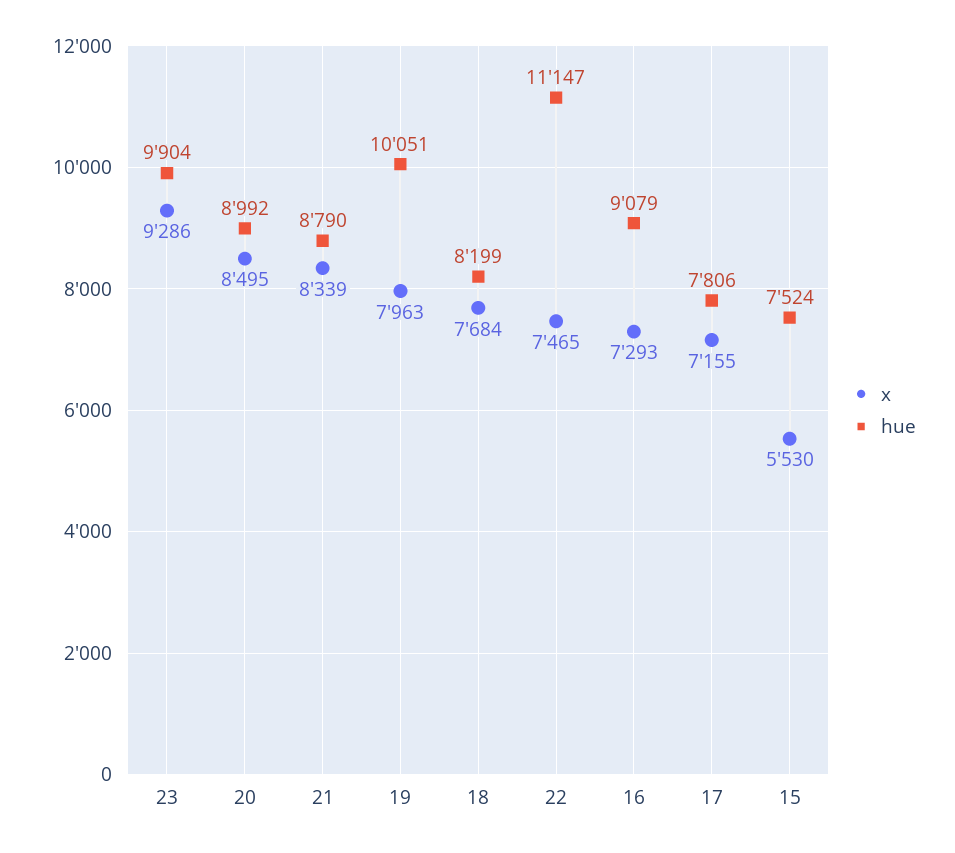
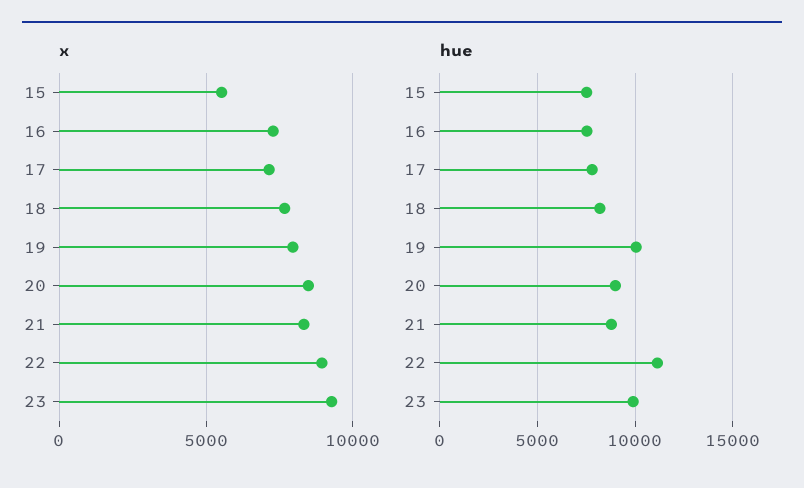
x, 22: 7465 -> 9000
hue, 16: 9079 -> 7500

